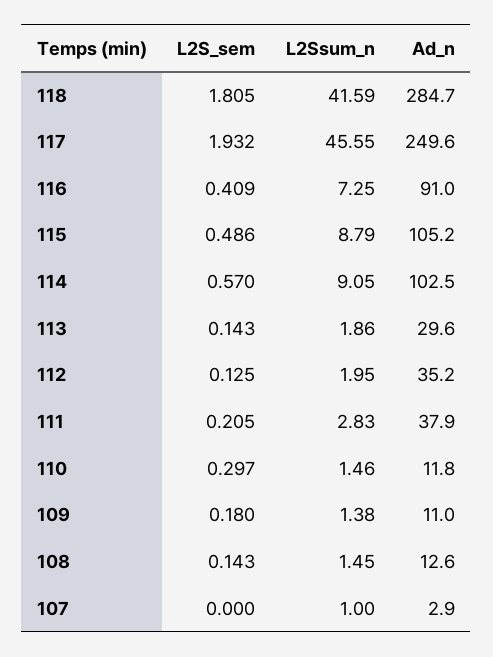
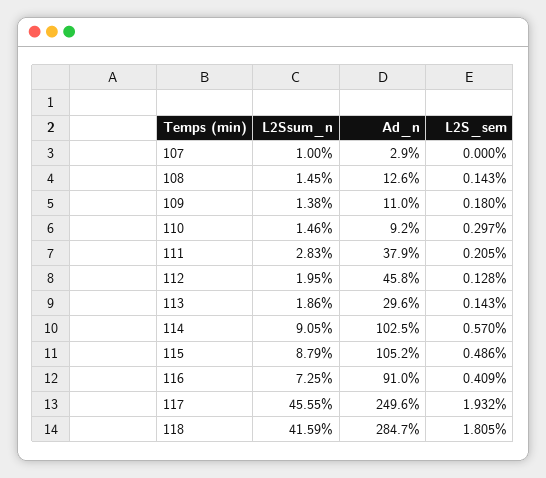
L2S_sem, 112: 0.125 -> 0.128
Ad_n, 112: 35.2 -> 45.8
Ad_n, 110: 11.8 -> 9.2

